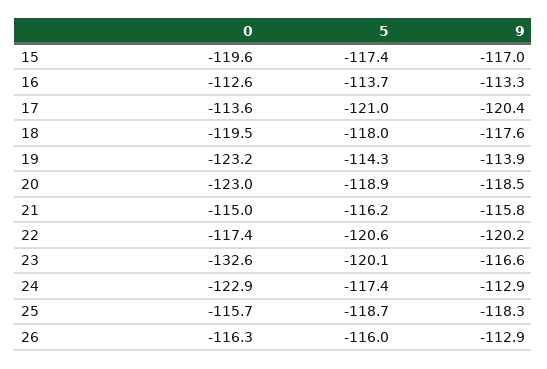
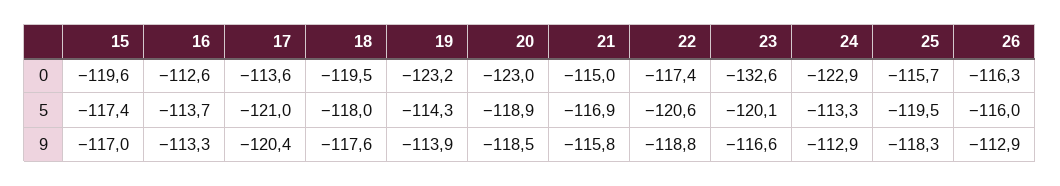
5, 21: -116.2 -> -116.9
9, 22: -120.2 -> -118.8
5, 24: -117.4 -> -113.3
5, 25: -118.7 -> -119.5

